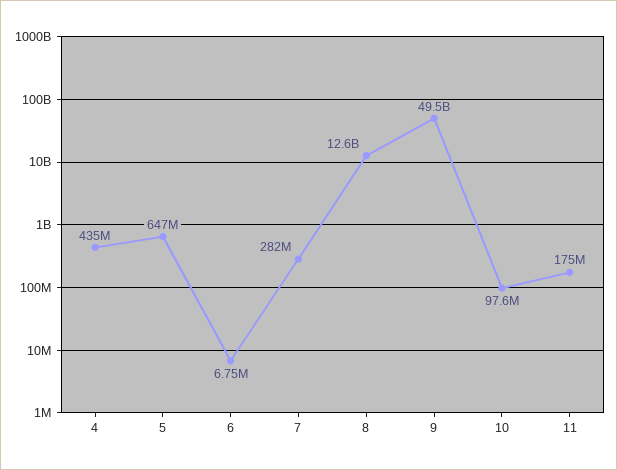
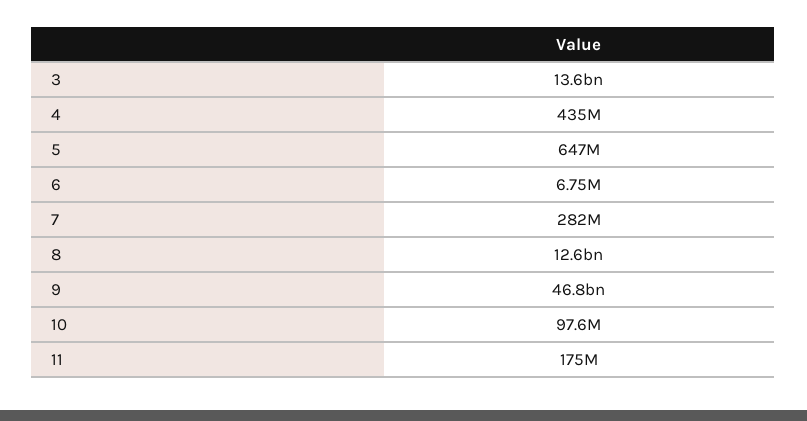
9: 49500000000 -> 46800000000
3: none -> 13600000000

